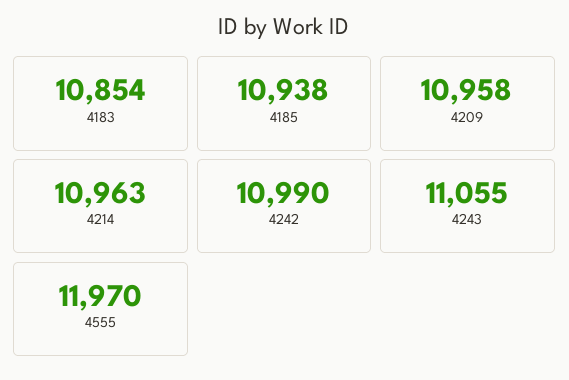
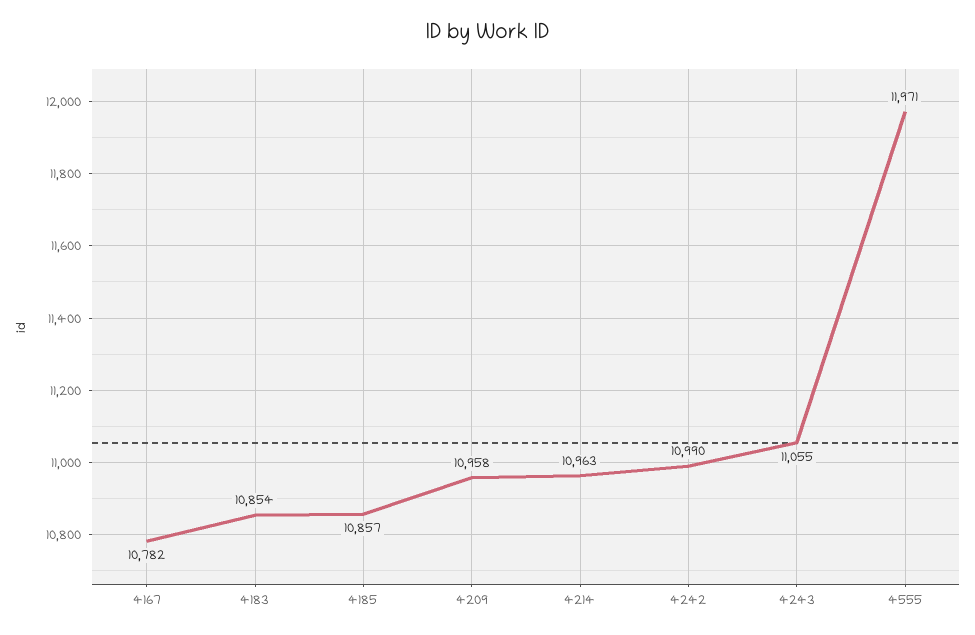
4185: 10938 -> 10857
4555: 11970 -> 11971
4167: none -> 10782

